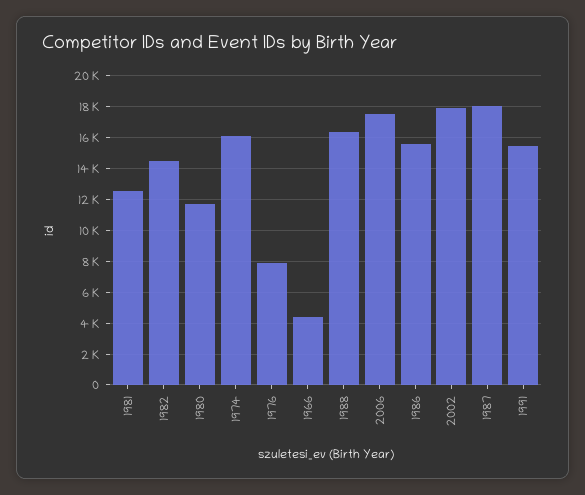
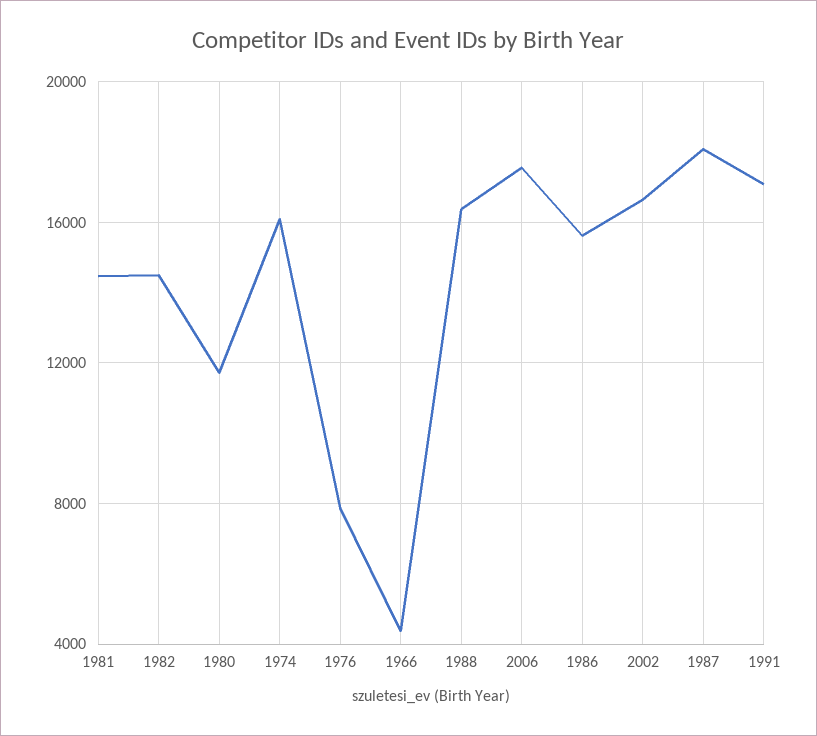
1981: 12500 -> 14500
2002: 18000 -> 16500
1991: 15500 -> 17000

